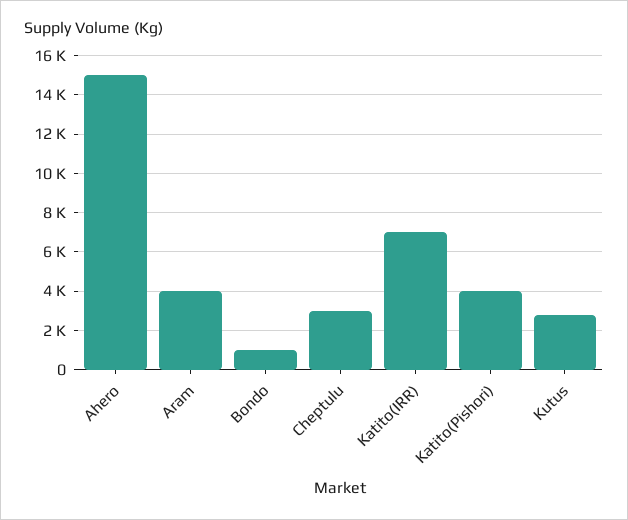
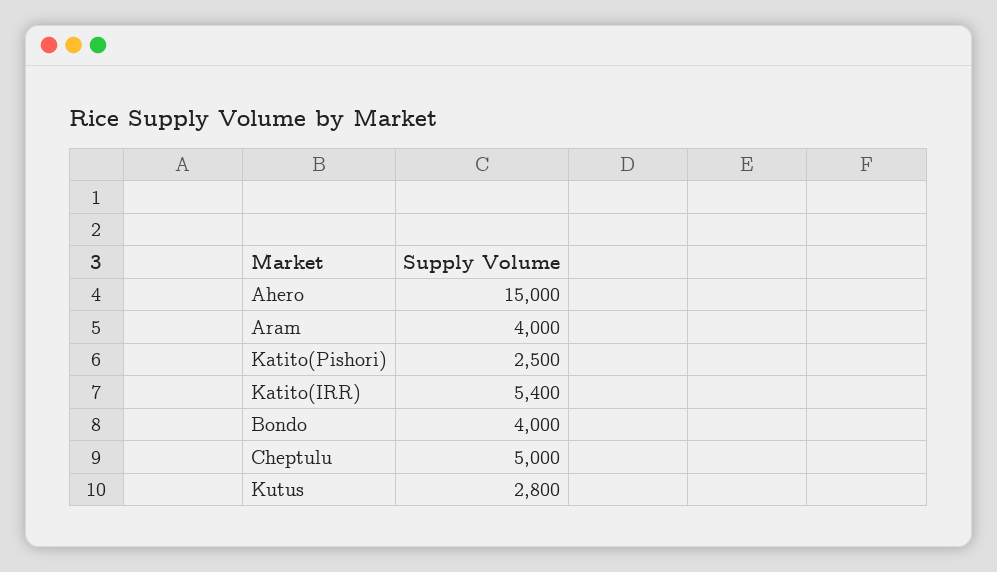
Bondo: 1000 -> 4000
Cheptulu: 3000 -> 5000
Katito(IRR): 7000 -> 5400
Katito(Pishori): 4000 -> 2500

